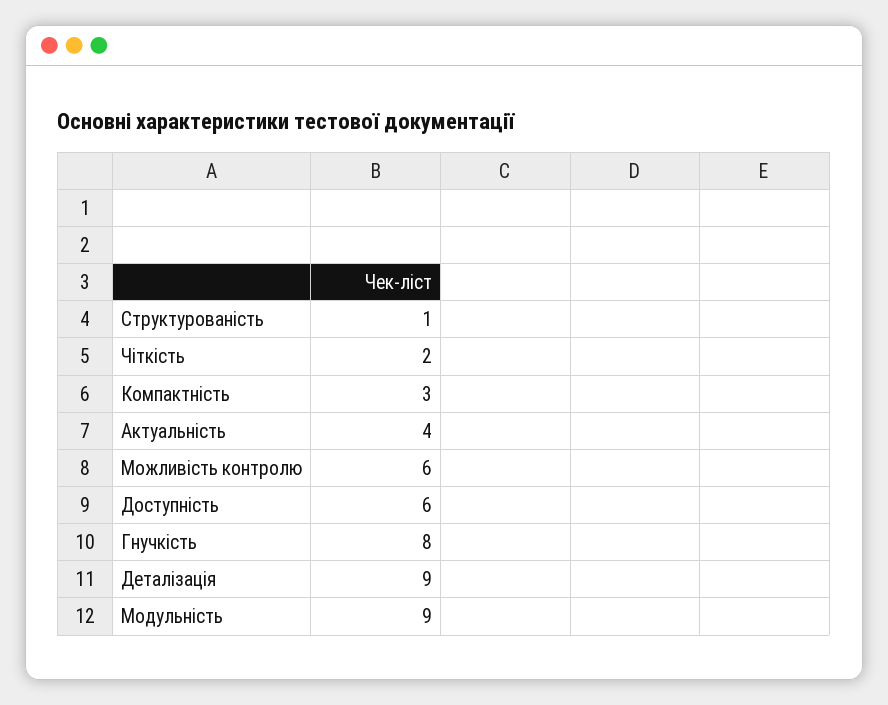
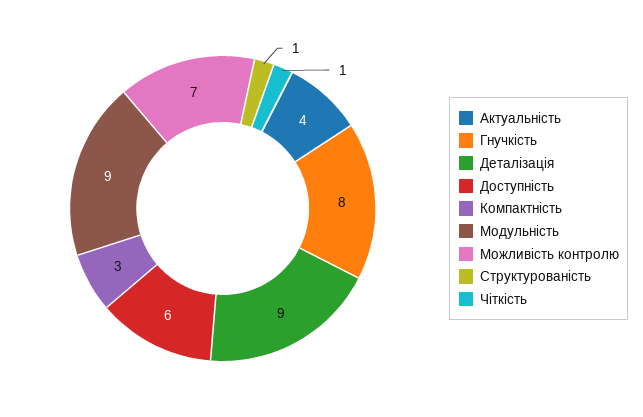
Чіткість: 2 -> 1
Можливість контролю: 6 -> 7

